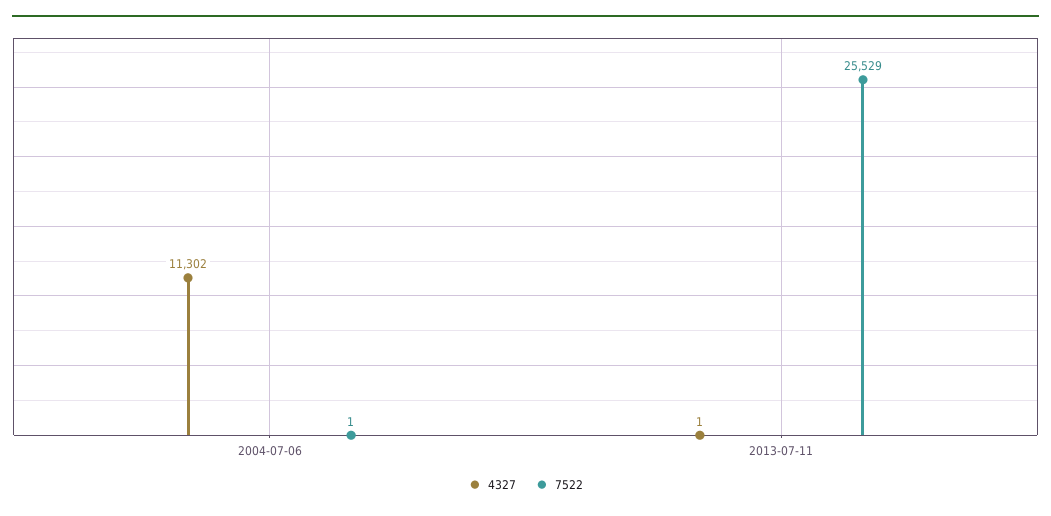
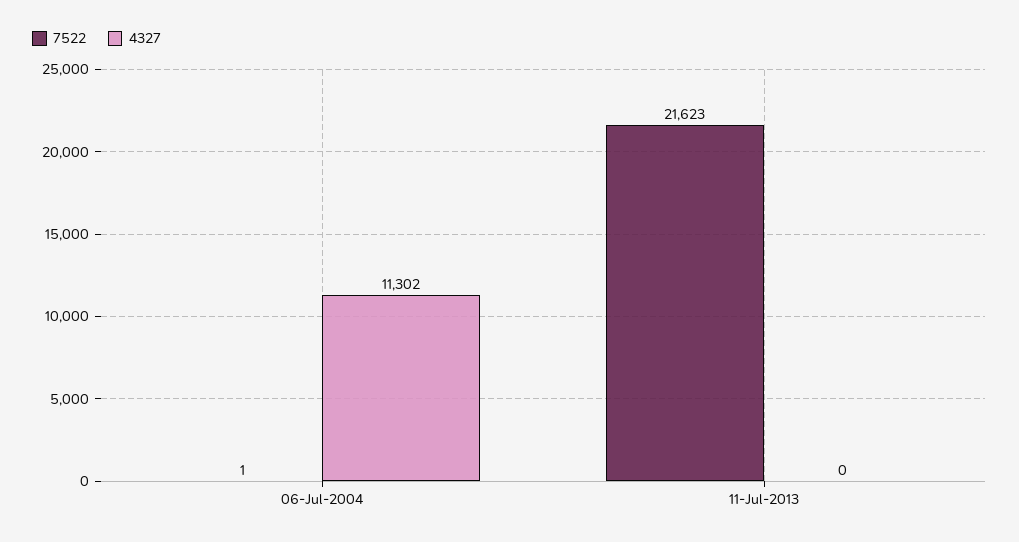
4327, 2013-07-11: 1 -> 0
7522, 2013-07-11: 25529 -> 21623

